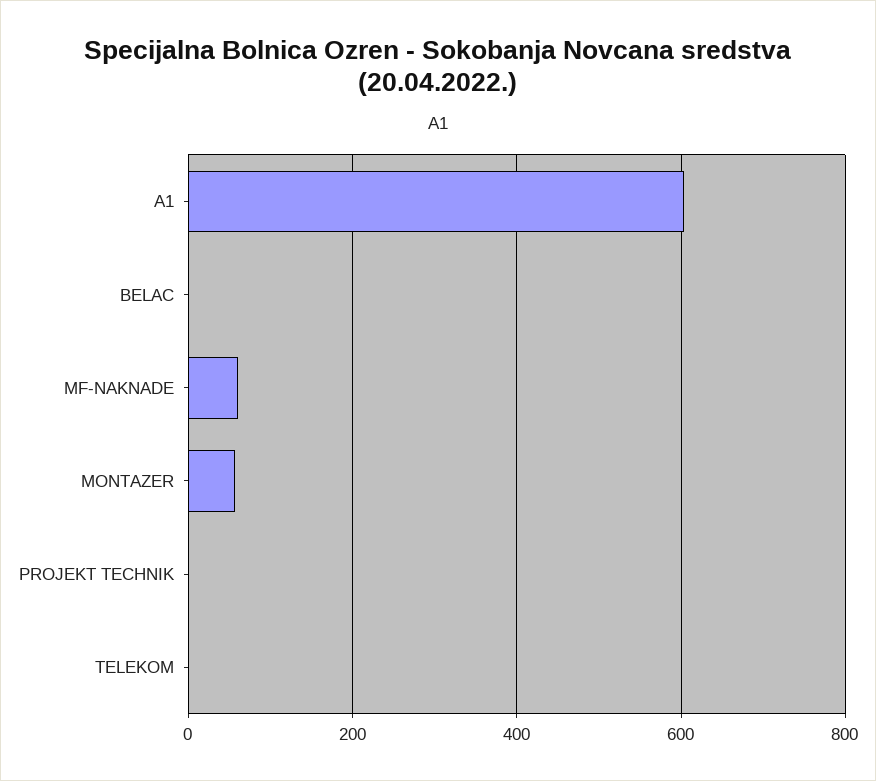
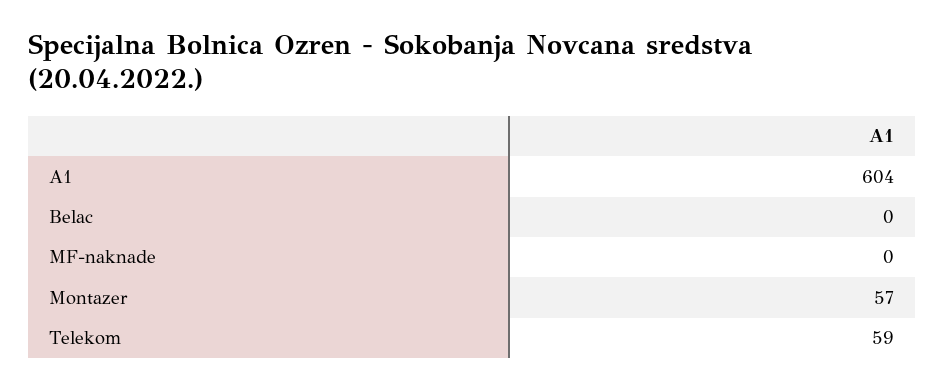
MF-NAKNADE: 60 -> 0
PROJEKT TECHNIK: 0 -> none
TELEKOM: 0 -> 59

